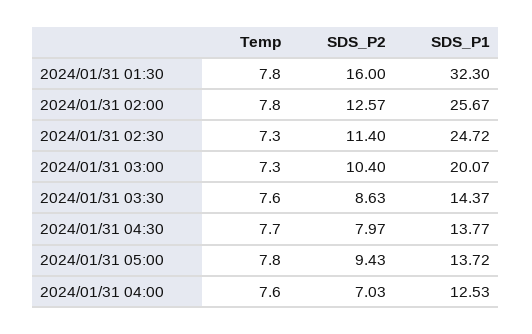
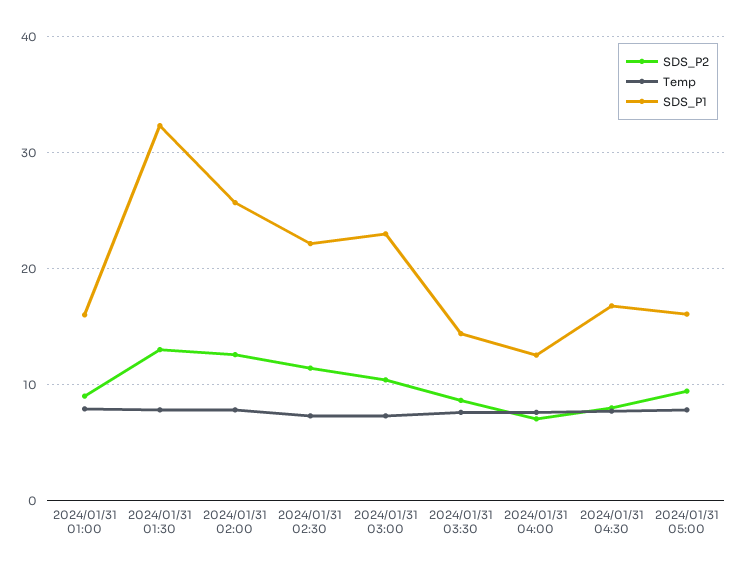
SDS_P2, 2024/01/31 01:30: 16 -> 13
SDS_P1, 2024/01/31 02:30: 24.72 -> 22
SDS_P1, 2024/01/31 03:00: 20.07 -> 23
SDS_P1, 2024/01/31 04:30: 13.77 -> 17
SDS_P1, 2024/01/31 05:00: 13.72 -> 16
SDS_P2, 2024/01/31 01:00: none -> 9
Temp, 2024/01/31 01:00: none -> 8
SDS_P1, 2024/01/31 01:00: none -> 16

